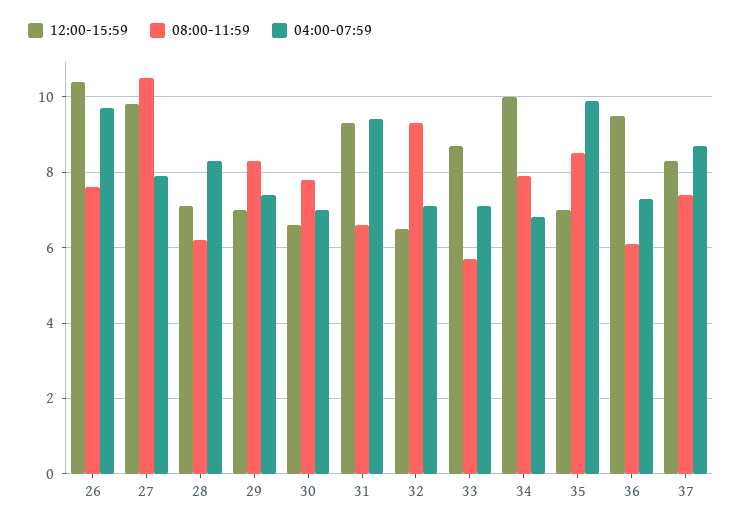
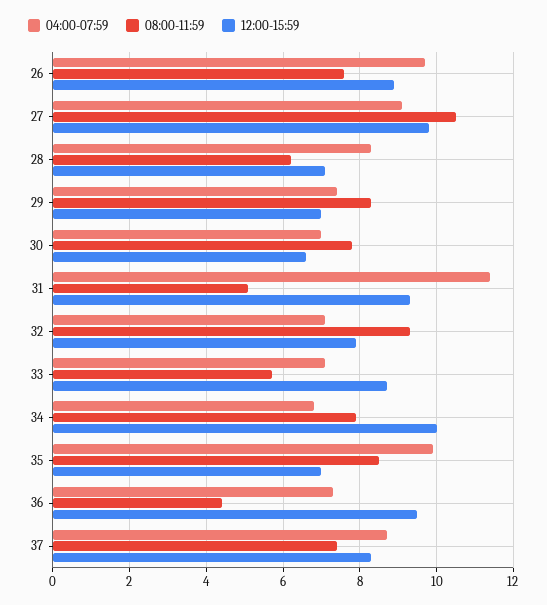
12:00-15:59, 26: 10.5 -> 9
04:00-07:59, 27: 8 -> 9
08:00-11:59, 31: 6.5 -> 5
04:00-07:59, 31: 9.5 -> 11.5
12:00-15:59, 32: 6.5 -> 8
08:00-11:59, 36: 6 -> 4.5

